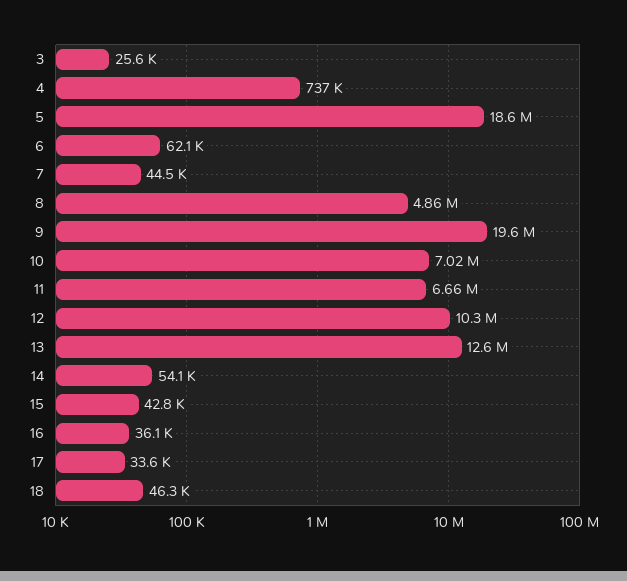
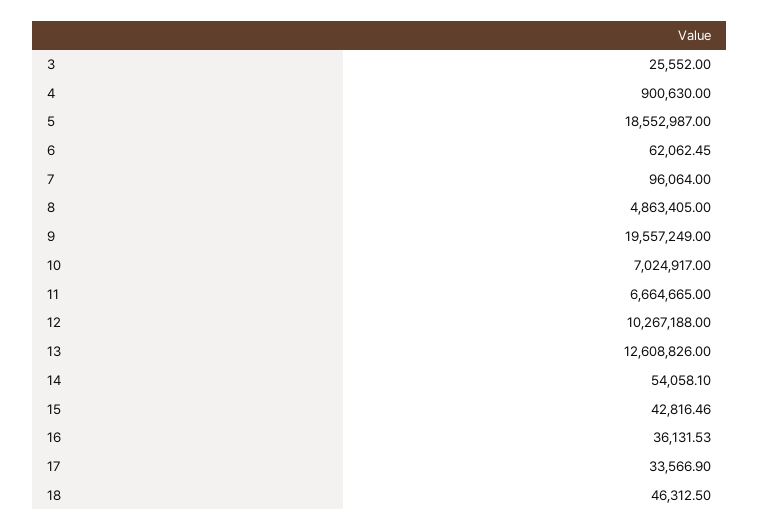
4: 737000 -> 900630
7: 44500 -> 96064

